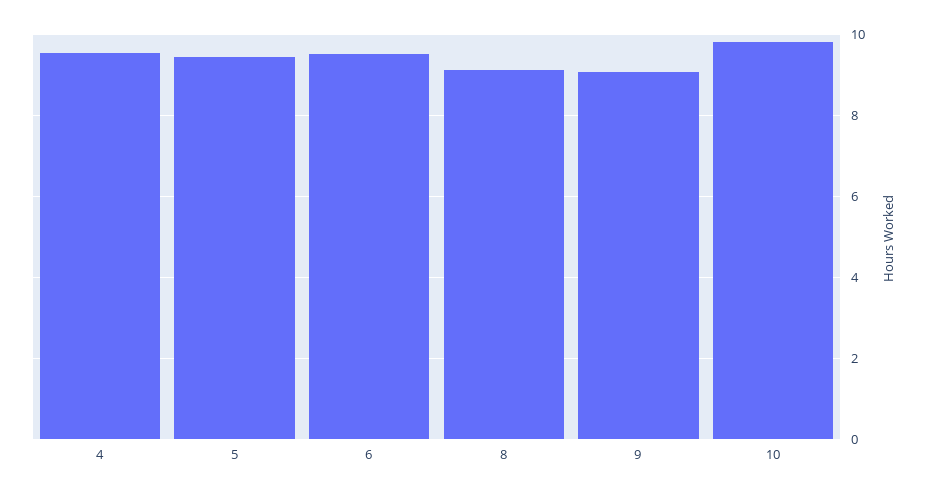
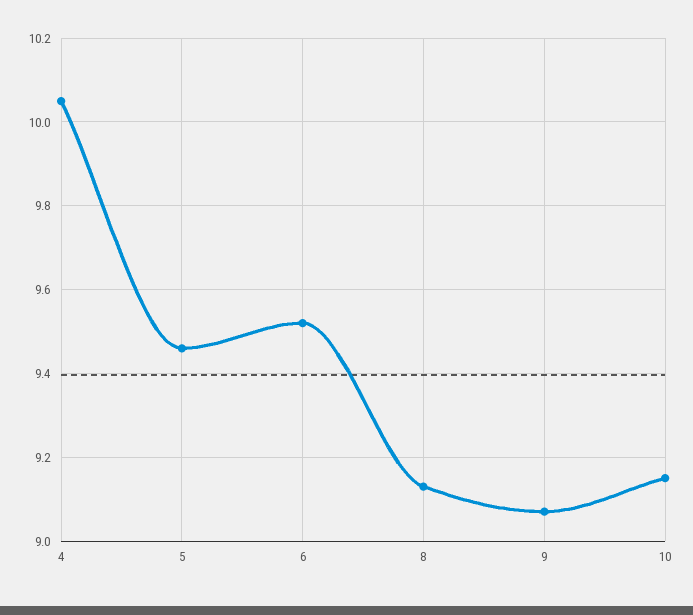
4: 9.6 -> 10.05
10: 9.8 -> 9.15

